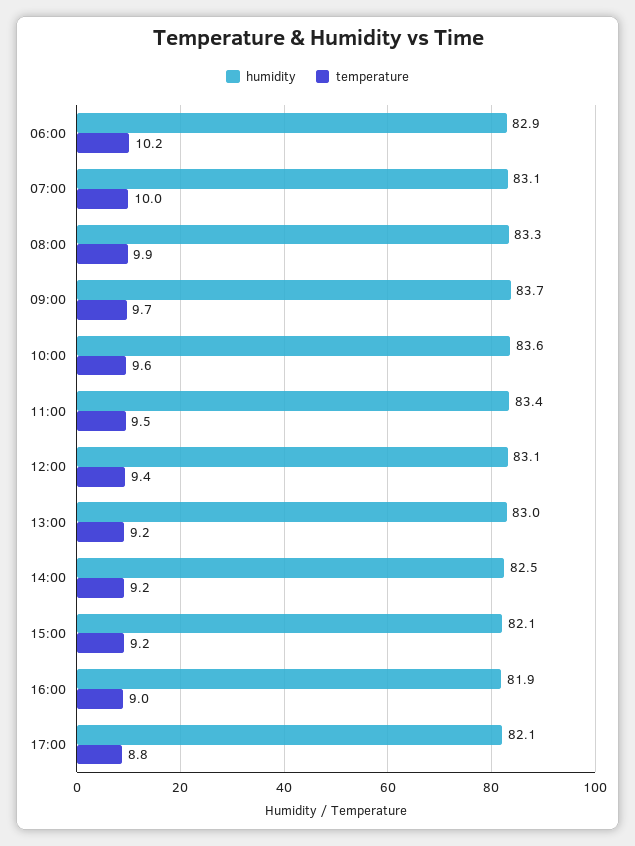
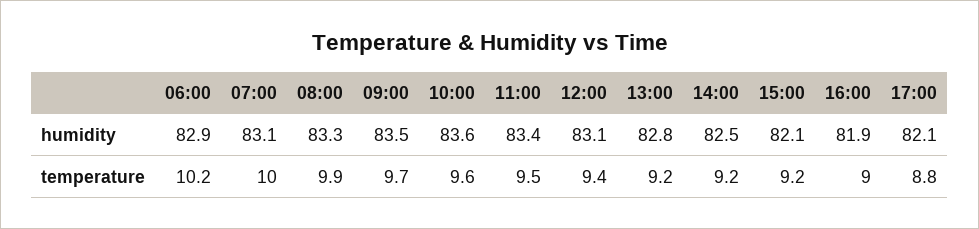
humidity, 09:00: 83.7 -> 83.5
humidity, 13:00: 83 -> 82.8

